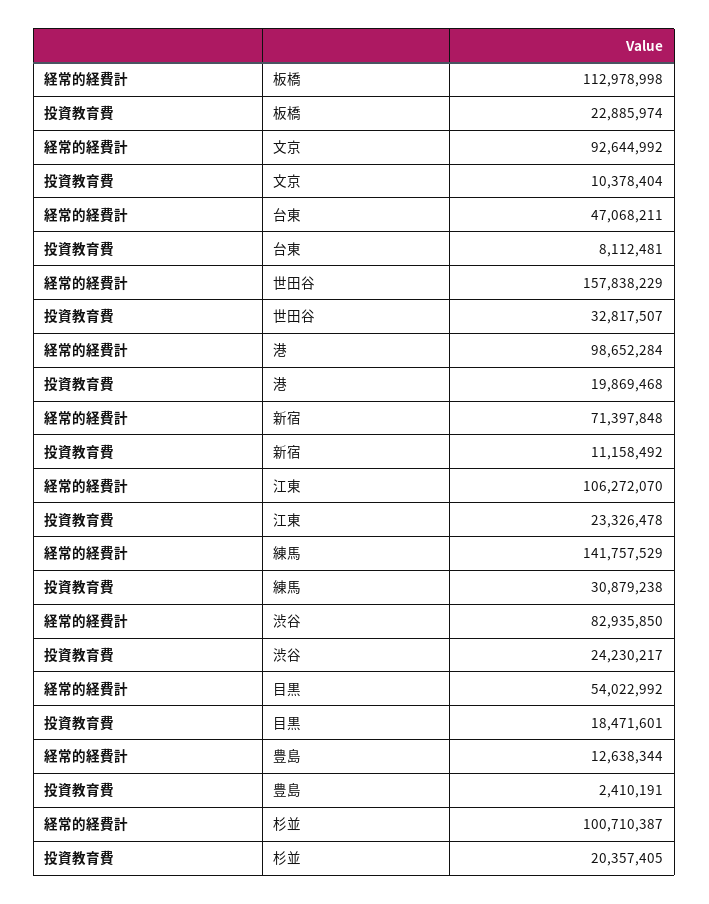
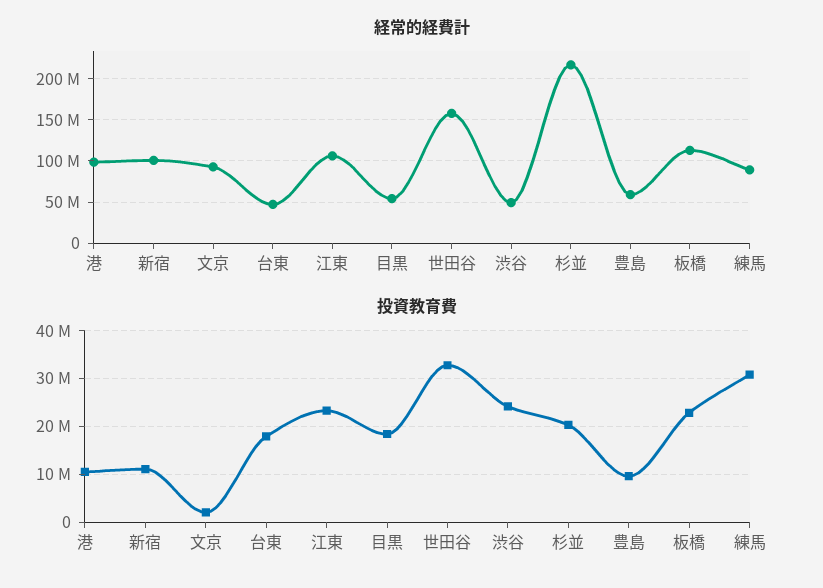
投資教育費, 文京: 10378404 -> 2000000
投資教育費, 台東: 8112481 -> 18000000
投資教育費, 港: 19869468 -> 10000000
経常的経費計, 新宿: 71397848 -> 100000000
経常的経費計, 練馬: 141757529 -> 90000000
経常的経費計, 渋谷: 82935850 -> 50000000
経常的経費計, 豊島: 12638344 -> 60000000
投資教育費, 豊島: 2410191 -> 10000000
経常的経費計, 杉並: 100710387 -> 220000000

